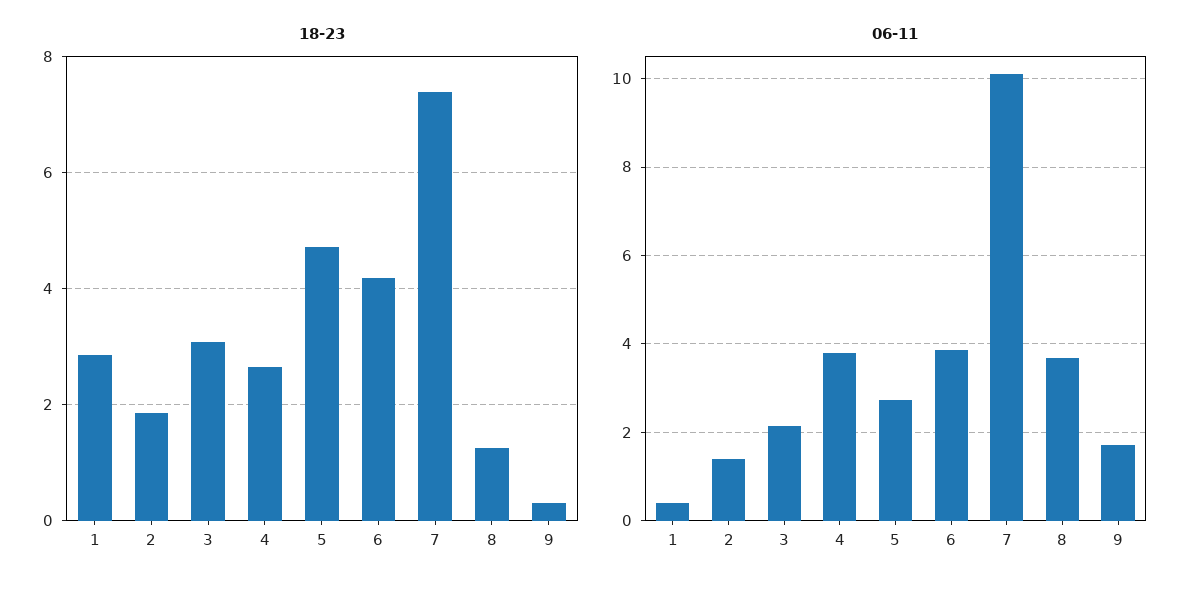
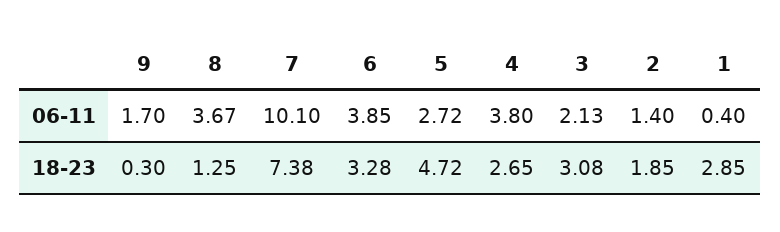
18-23, 6: 4.2 -> 3.28

